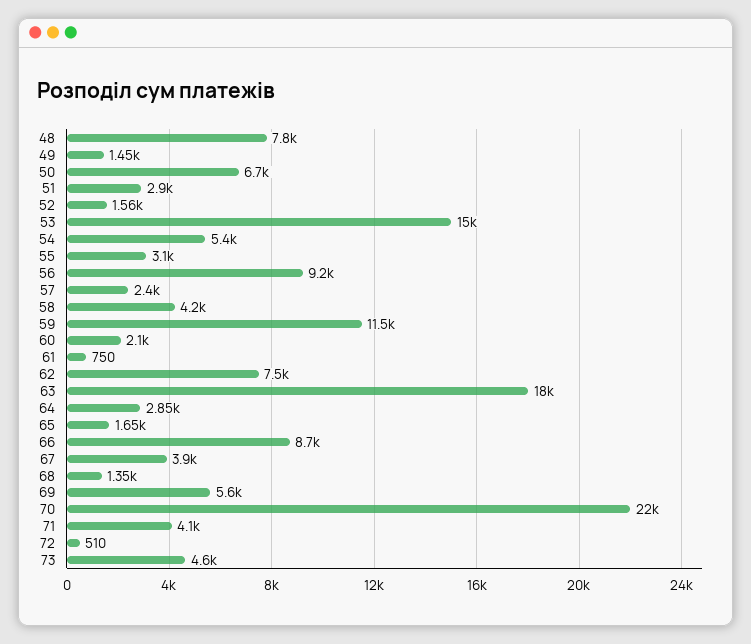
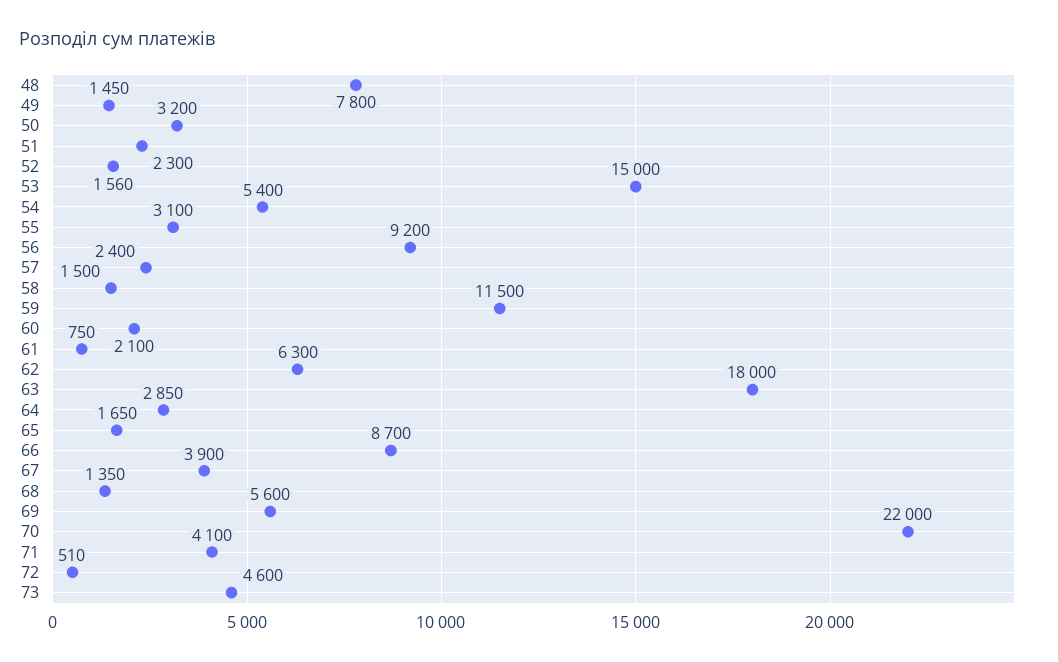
50: 6700 -> 3200
51: 2900 -> 2300
58: 4200 -> 1500
62: 7500 -> 6300

